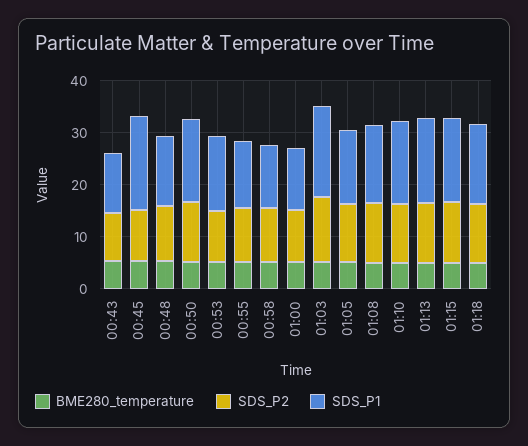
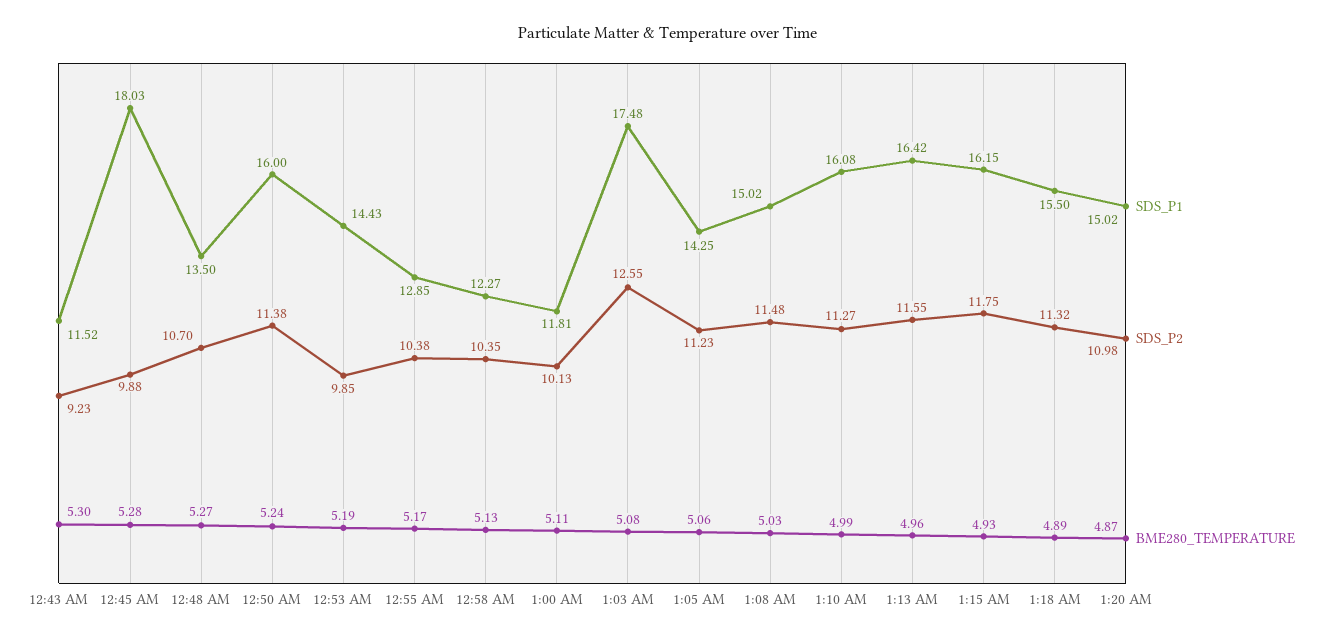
SDS_P1, 1:20 AM: none -> 15.02
SDS_P2, 1:20 AM: none -> 10.98
BME280_temperature, 1:20 AM: none -> 4.87

